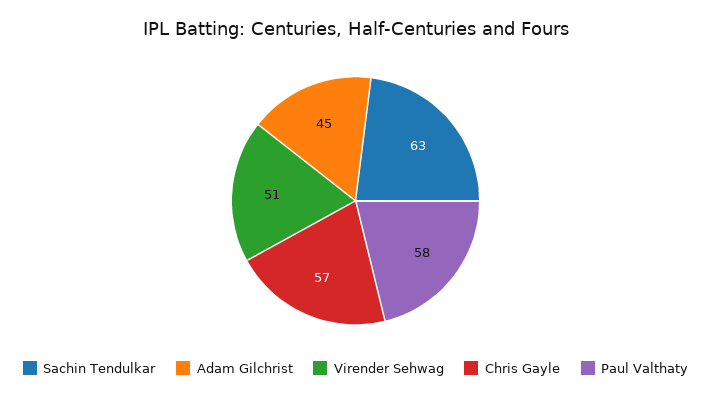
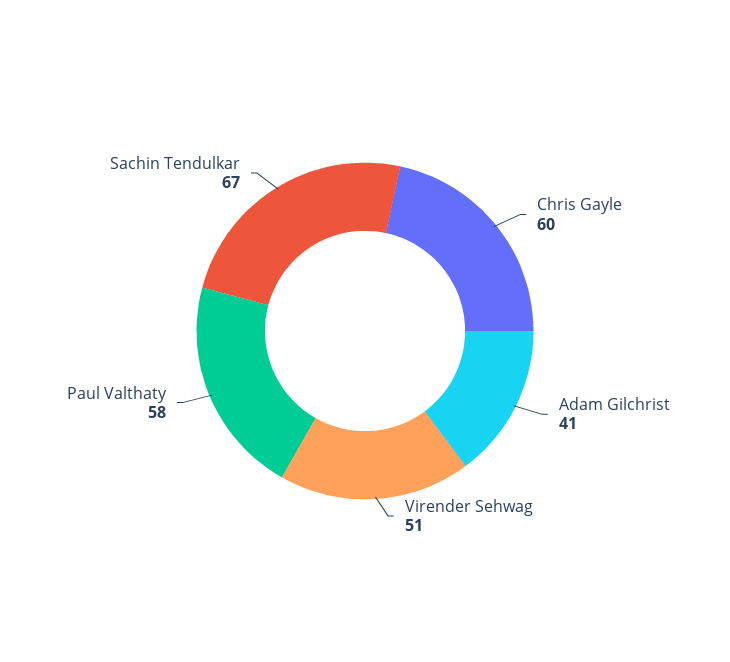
Sachin Tendulkar: 63 -> 67
Adam Gilchrist: 45 -> 41
Chris Gayle: 57 -> 60

